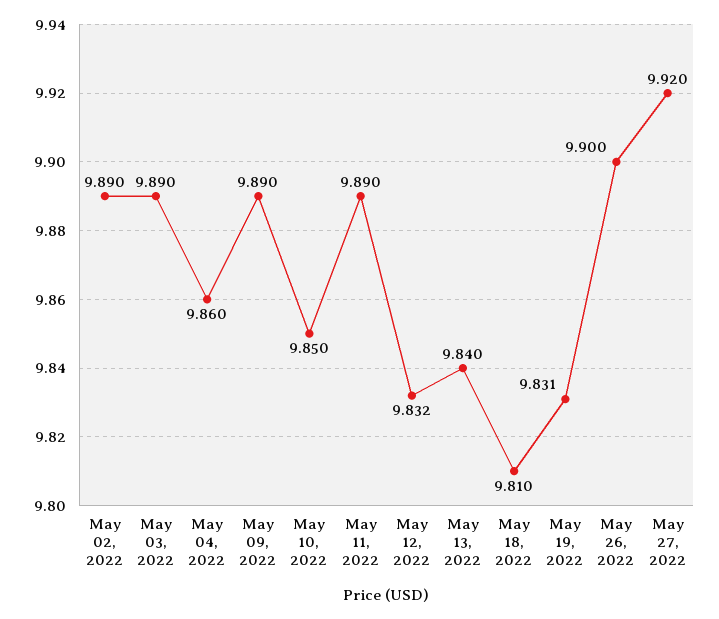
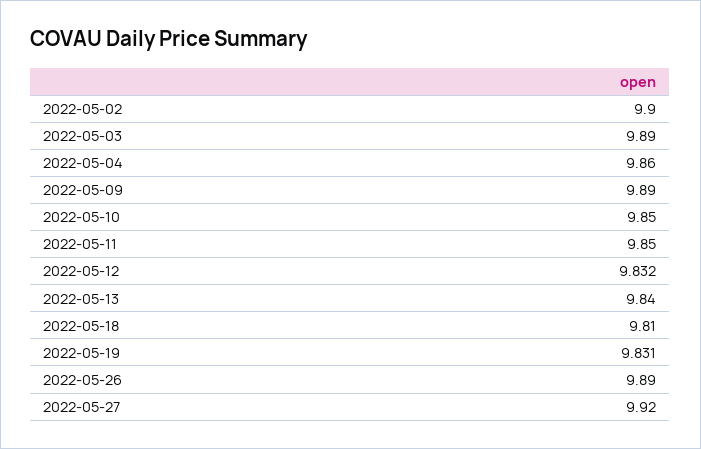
May 02, 2022: 9.89 -> 9.9
May 11, 2022: 9.89 -> 9.85
May 26, 2022: 9.9 -> 9.89

